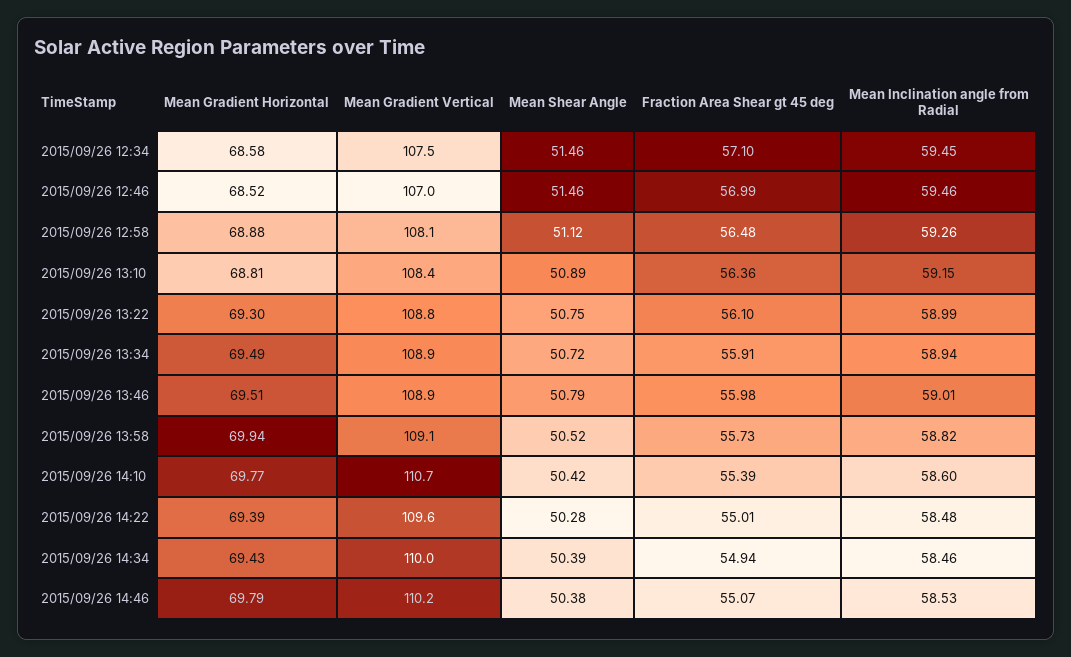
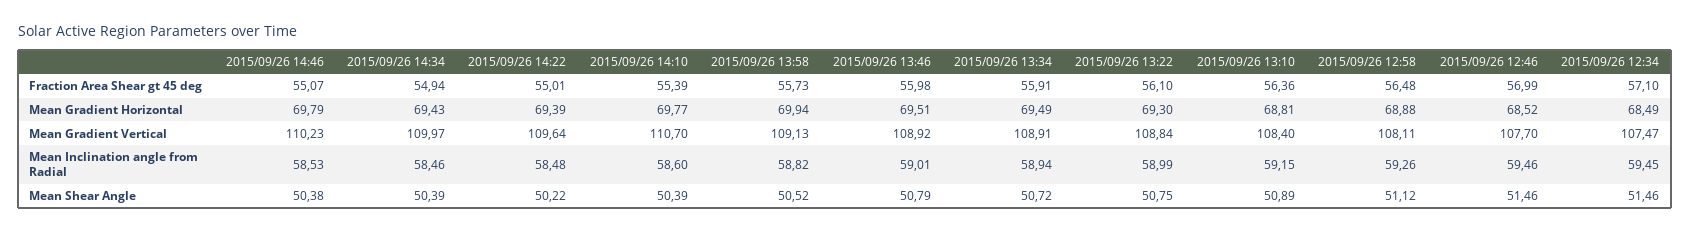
Mean Gradient Horizontal, 2015/09/26 12:34: 68.58 -> 68.49
Mean Gradient Vertical, 2015/09/26 12:46: 107 -> 107.7
Mean Shear Angle, 2015/09/26 14:10: 50.42 -> 50.39
Mean Shear Angle, 2015/09/26 14:22: 50.28 -> 50.22

